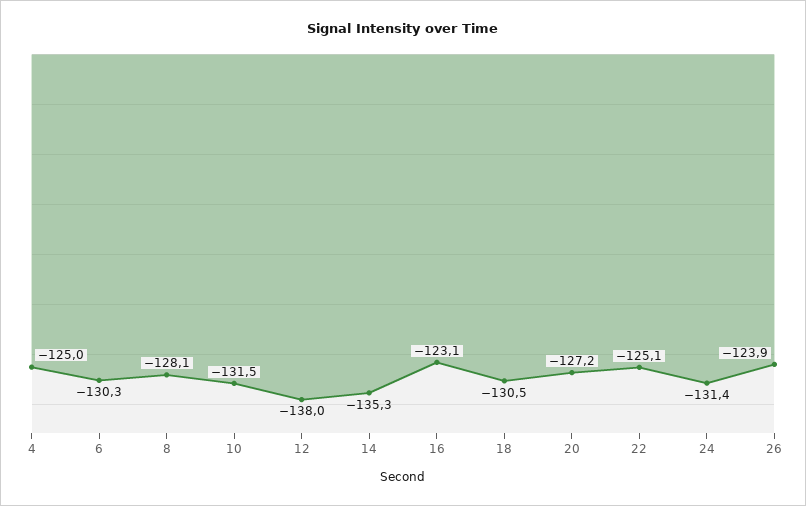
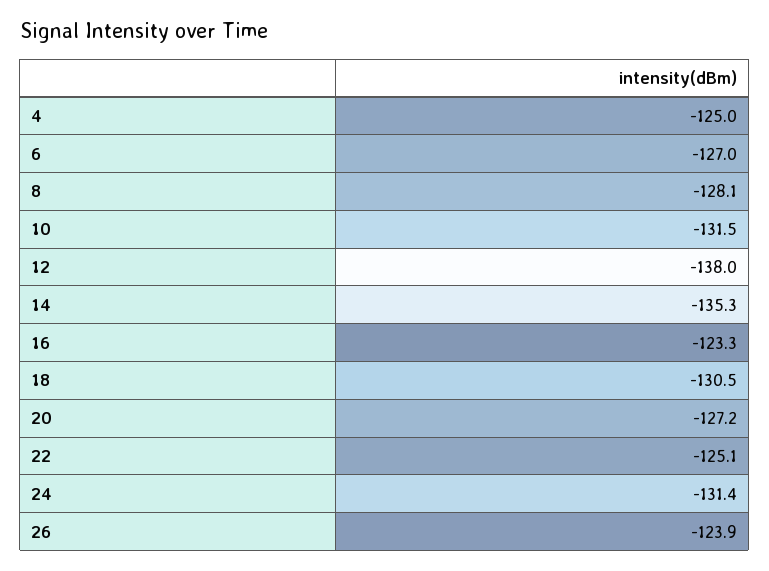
6: -130.3 -> -127
16: -123.1 -> -123.3

